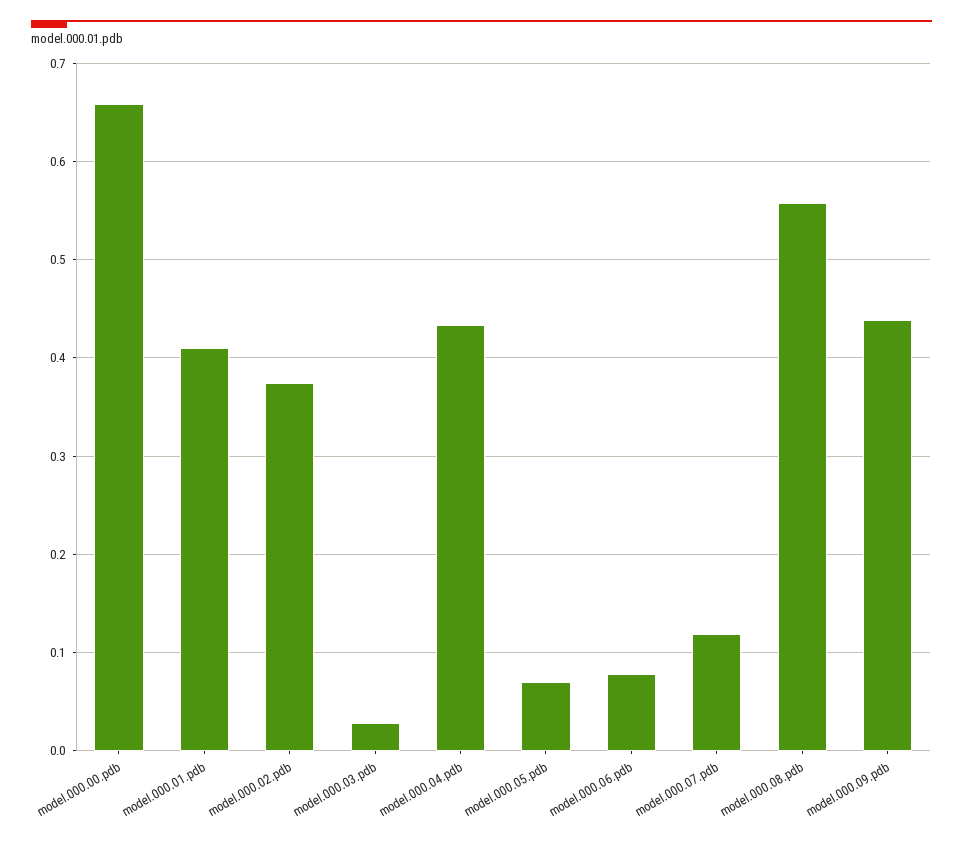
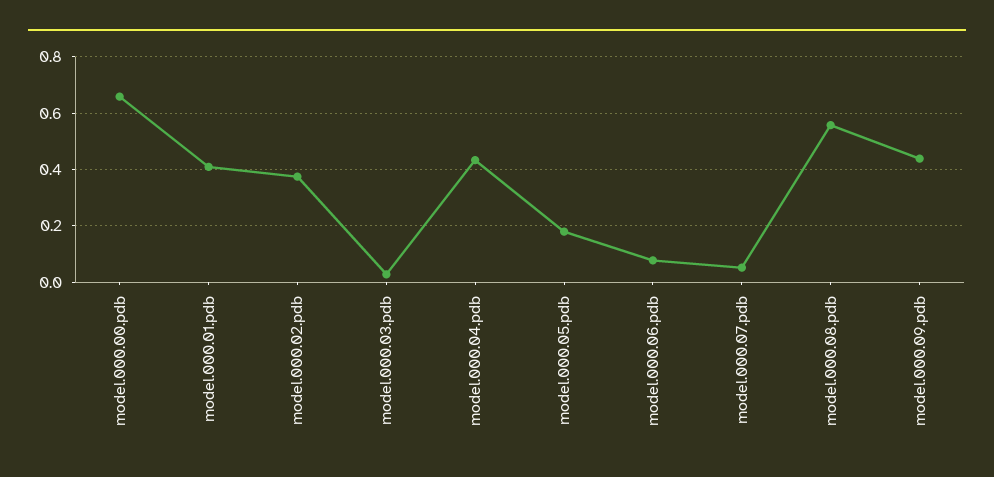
model.000.05.pdb: 0.07 -> 0.175
model.000.07.pdb: 0.12 -> 0.05

